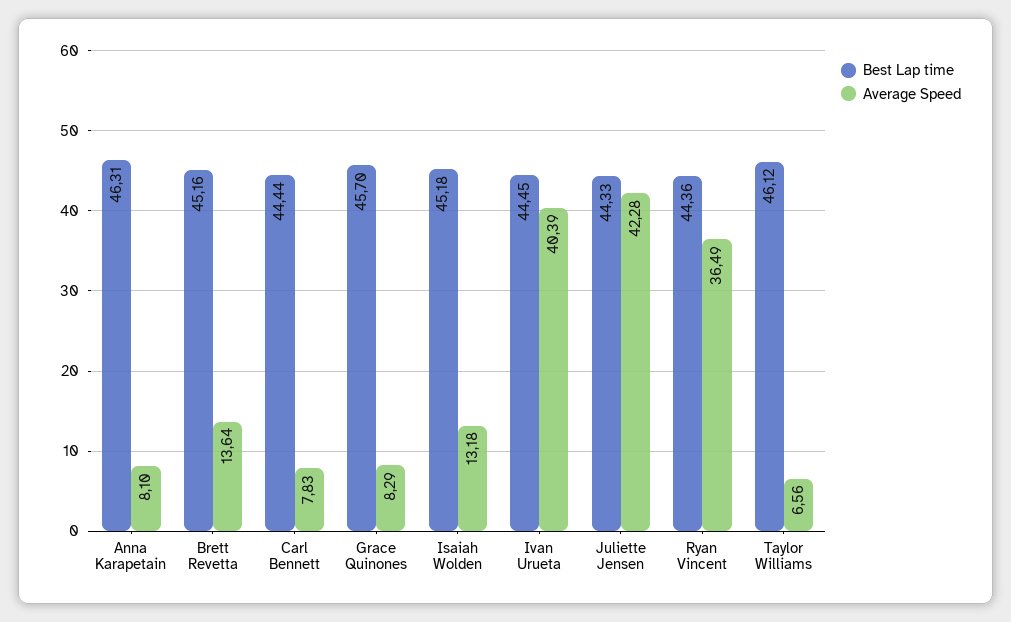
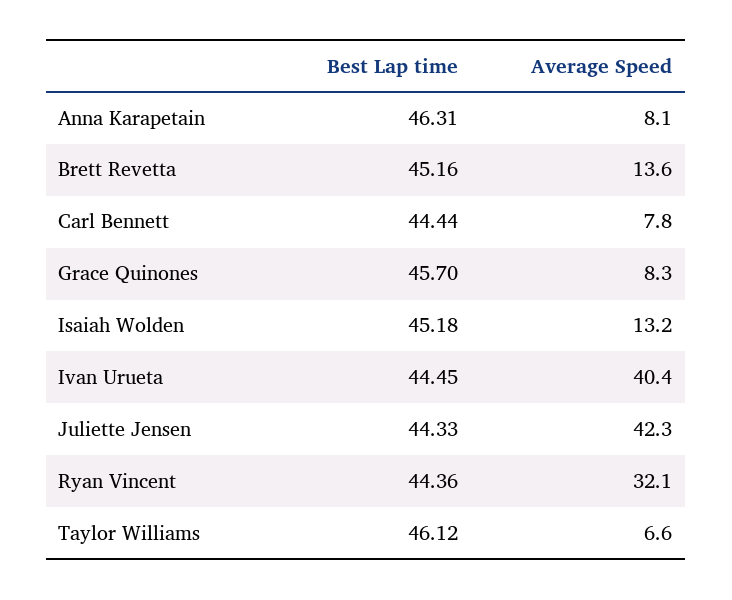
Average Speed, Ryan Vincent: 36.49 -> 32.1

